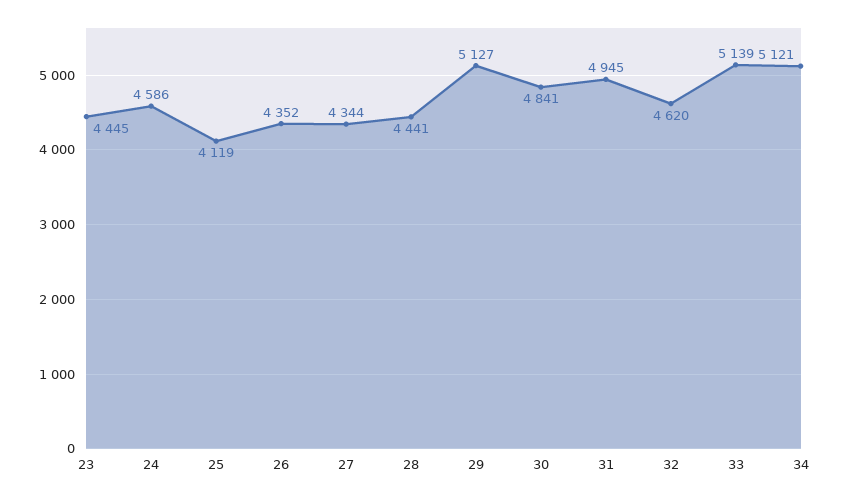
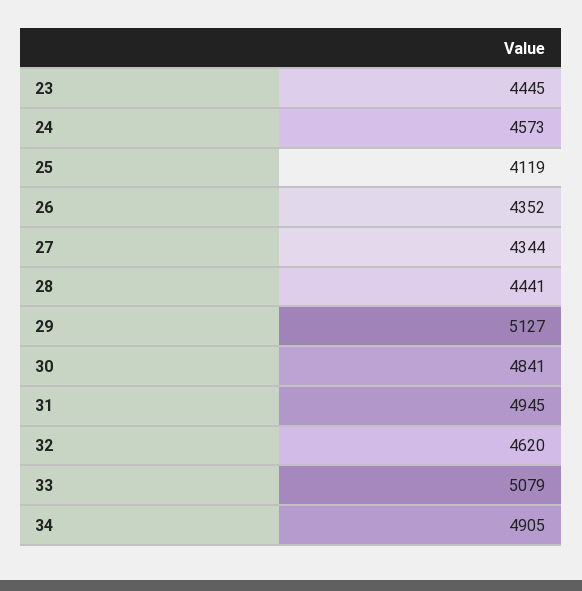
24: 4586 -> 4573
33: 5139 -> 5079
34: 5121 -> 4905

